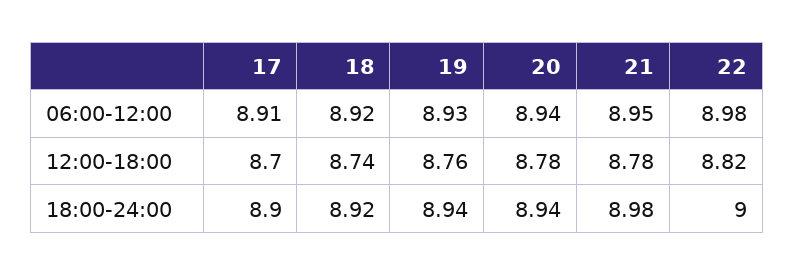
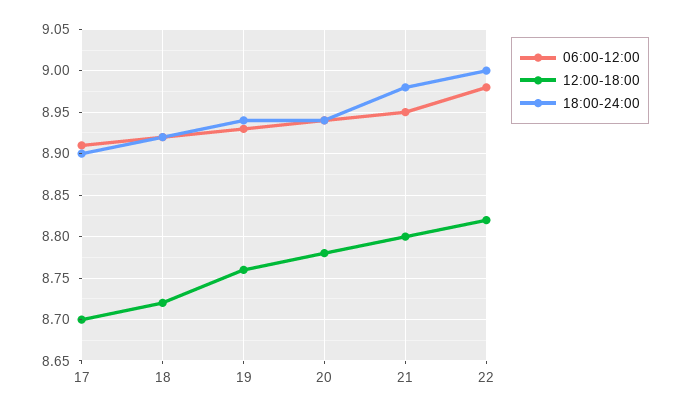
12:00-18:00, 18: 8.74 -> 8.72
12:00-18:00, 21: 8.78 -> 8.8

